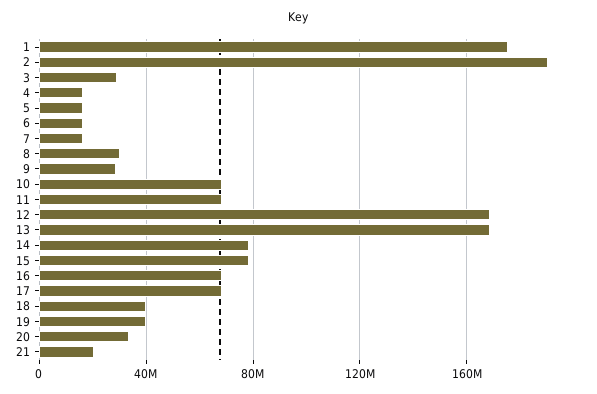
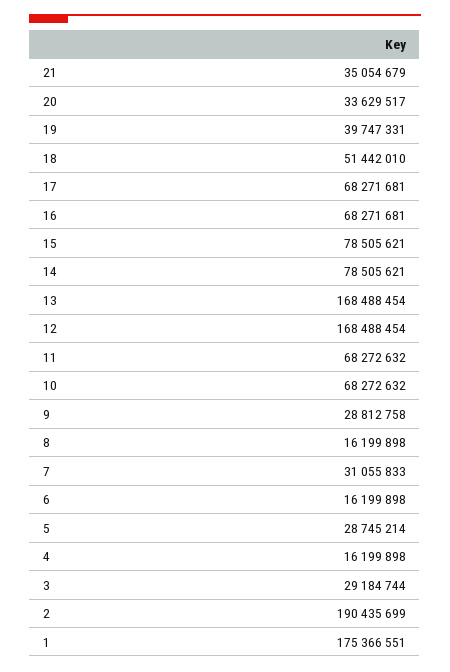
5: 15000000 -> 28745214
7: 15000000 -> 31055833
8: 30000000 -> 16199898
18: 40000000 -> 51442010
21: 20000000 -> 35054679

